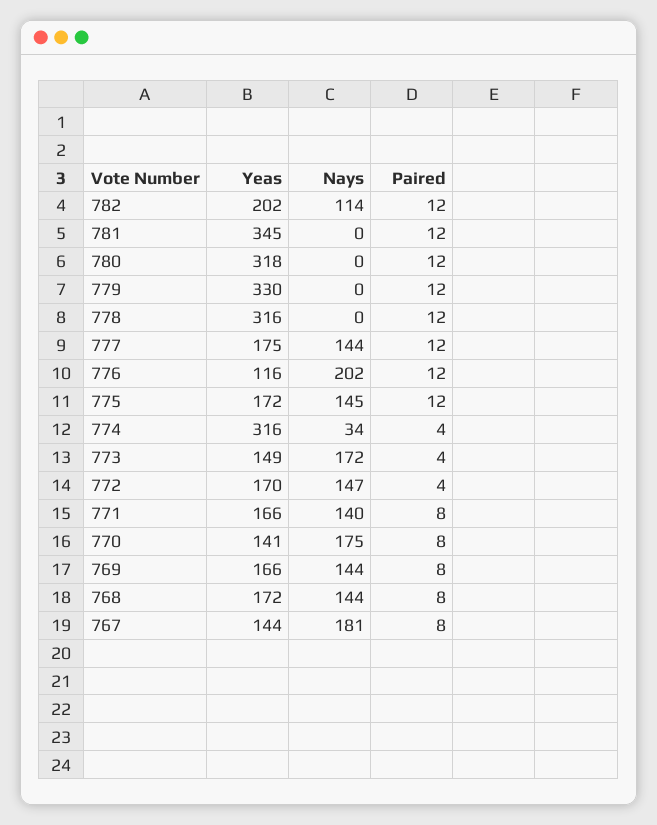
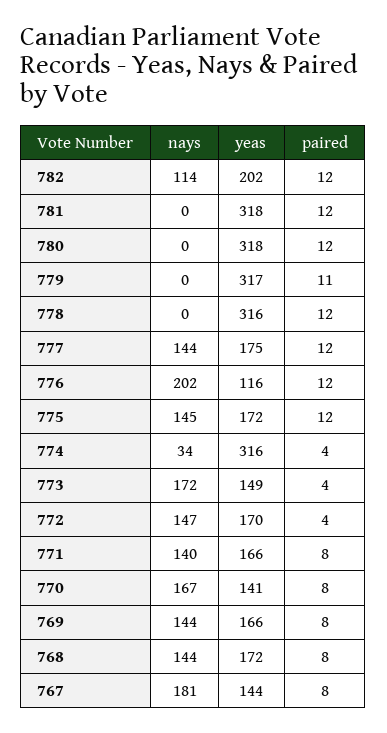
Yeas, 781: 345 -> 318
Yeas, 779: 330 -> 317
Paired, 779: 12 -> 11
Nays, 770: 175 -> 167

